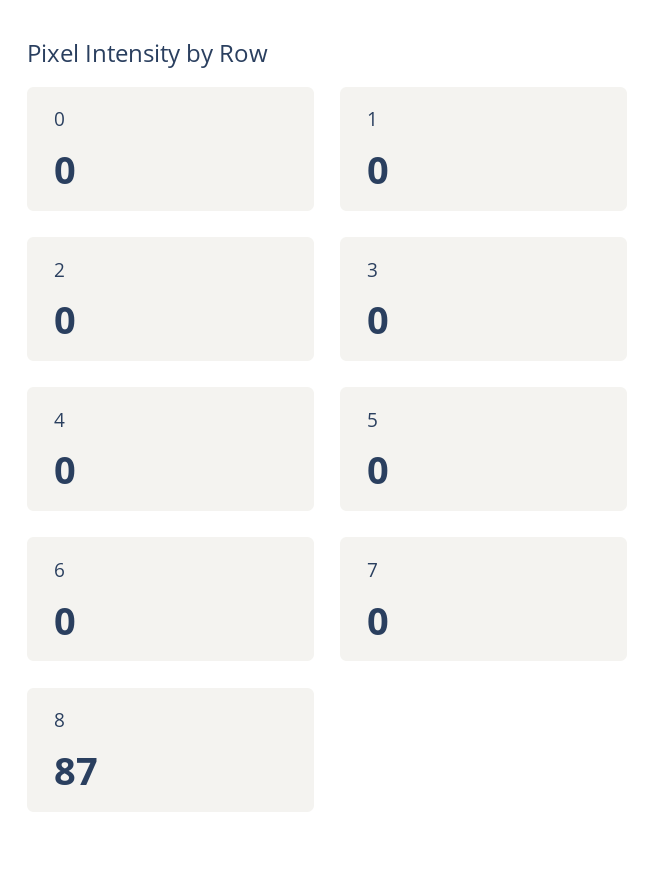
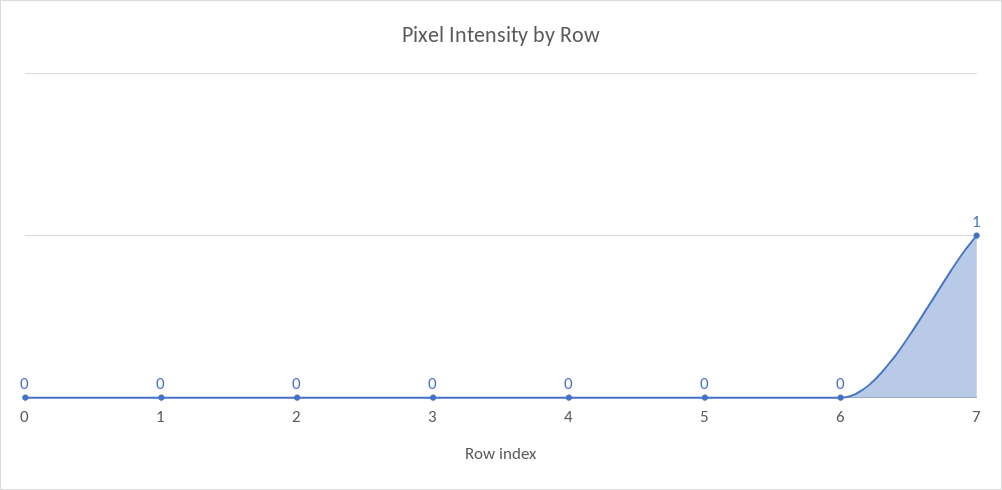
7: 0 -> 1
8: 87 -> none

